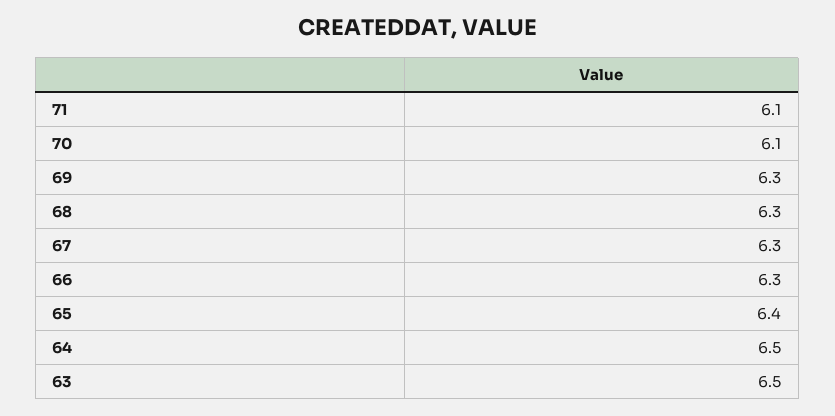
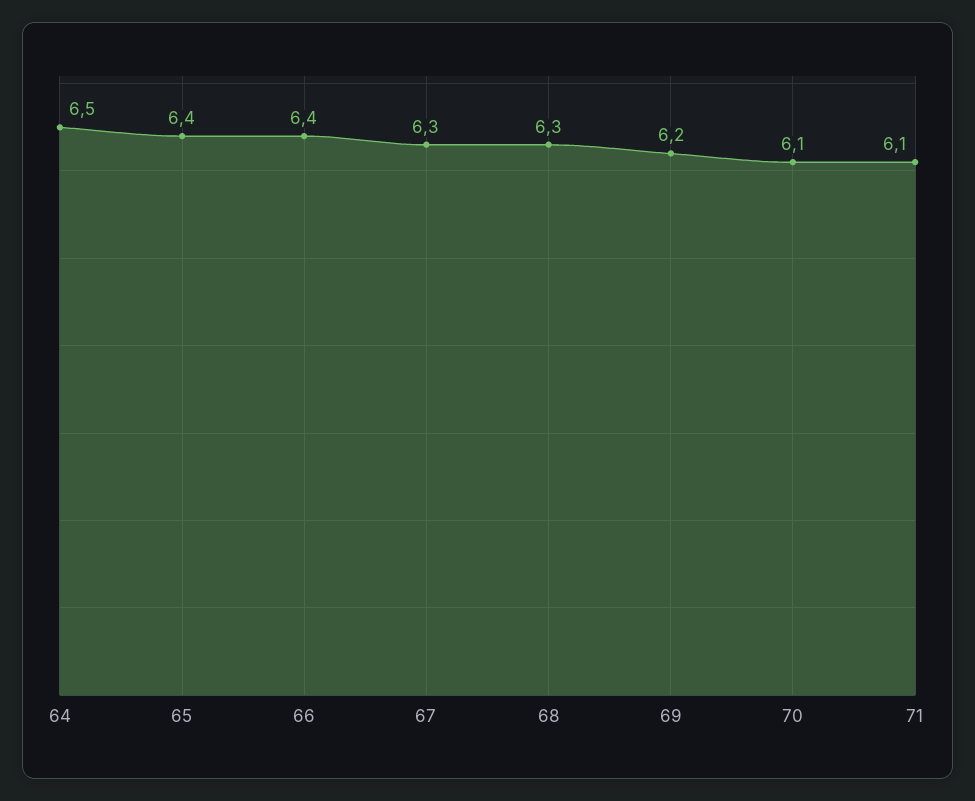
69: 6.3 -> 6.2
66: 6.3 -> 6.4
63: 6.5 -> none

